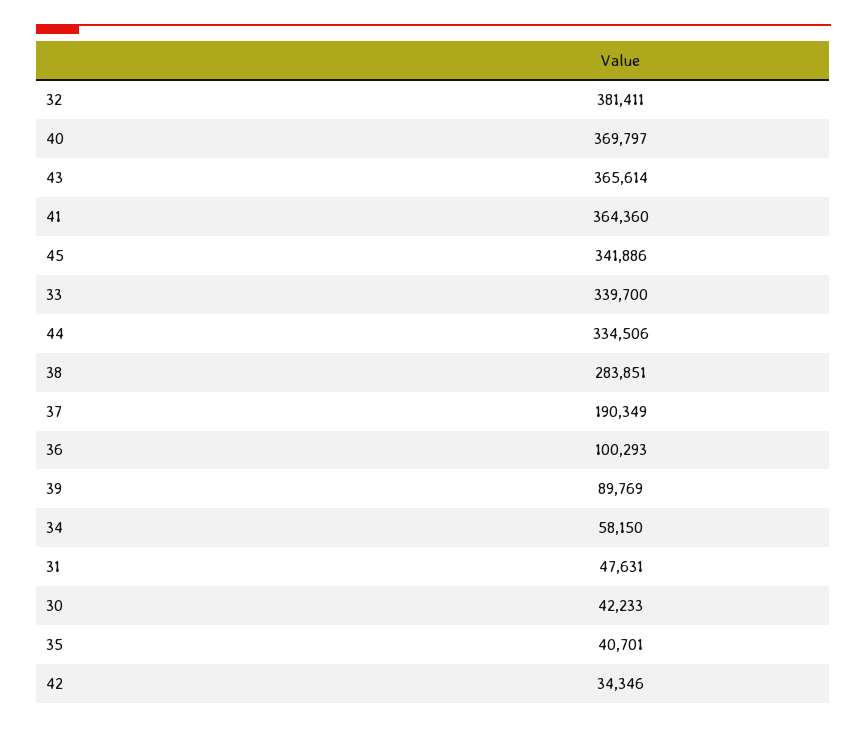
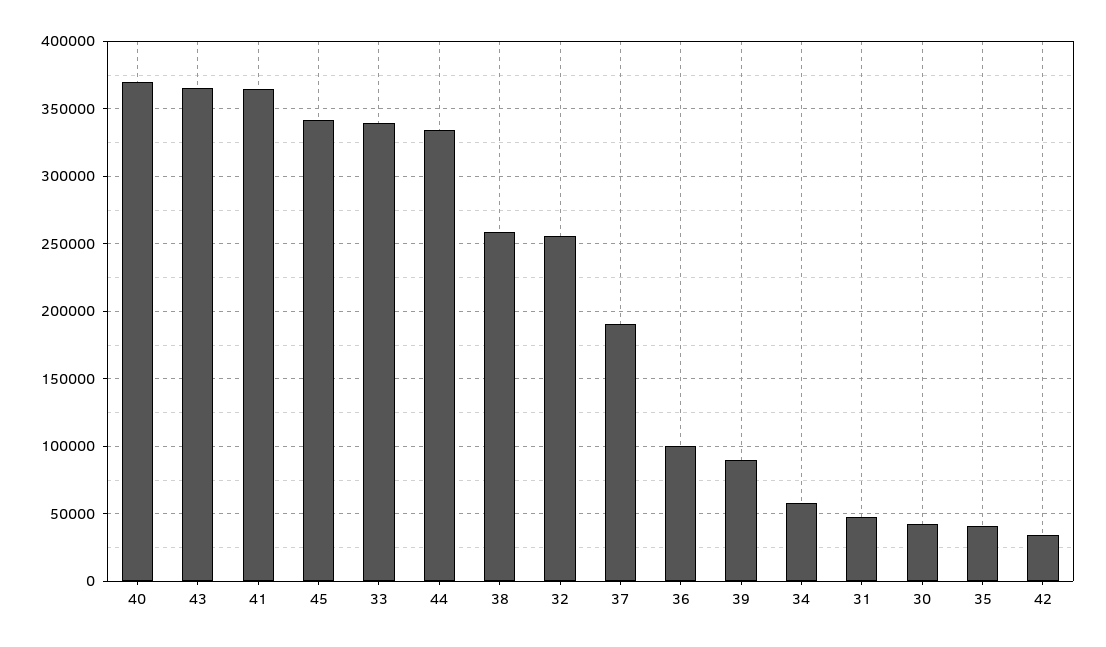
32: 381411 -> 255000
38: 283851 -> 260000

